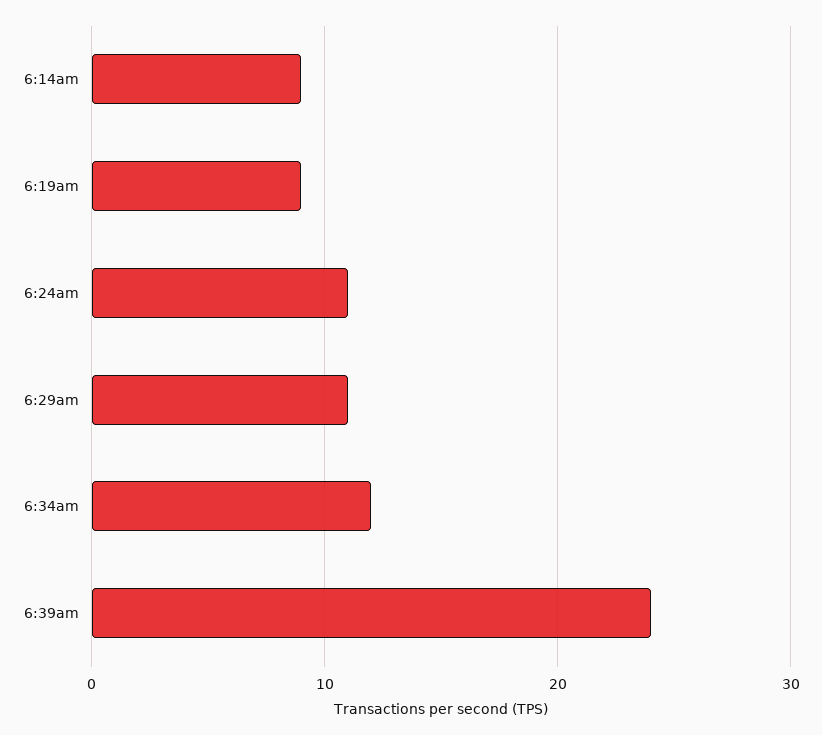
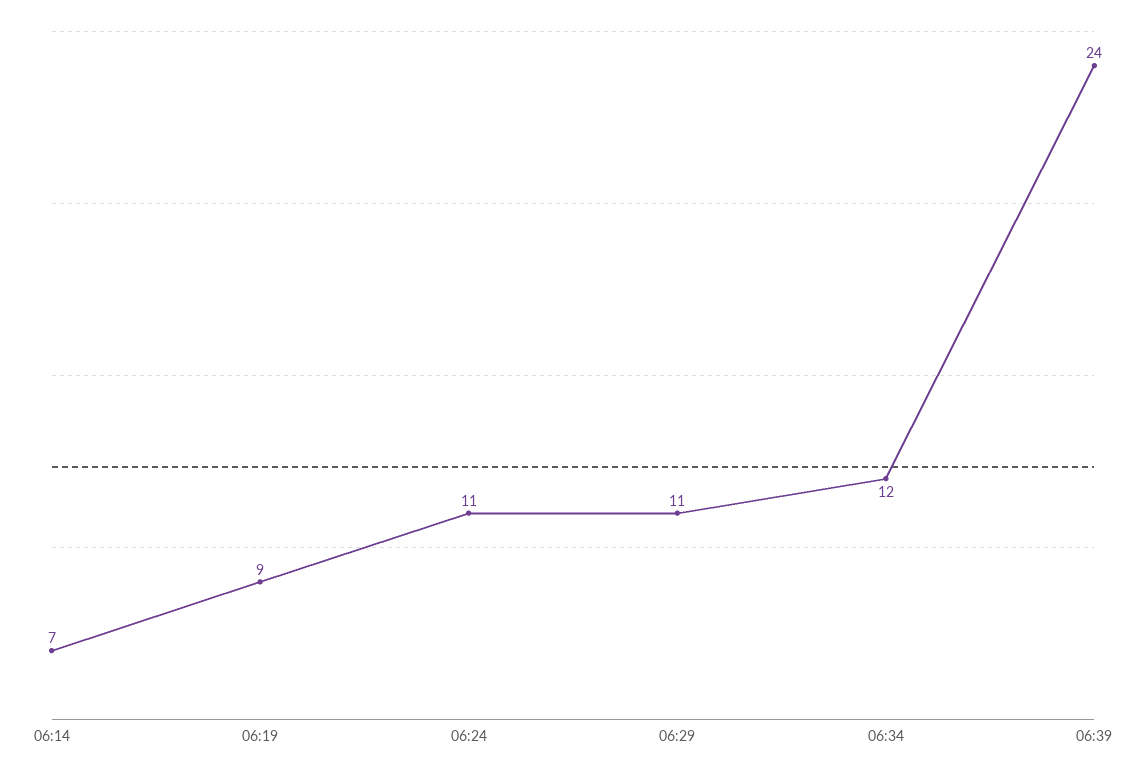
6:14am: 9 -> 7

